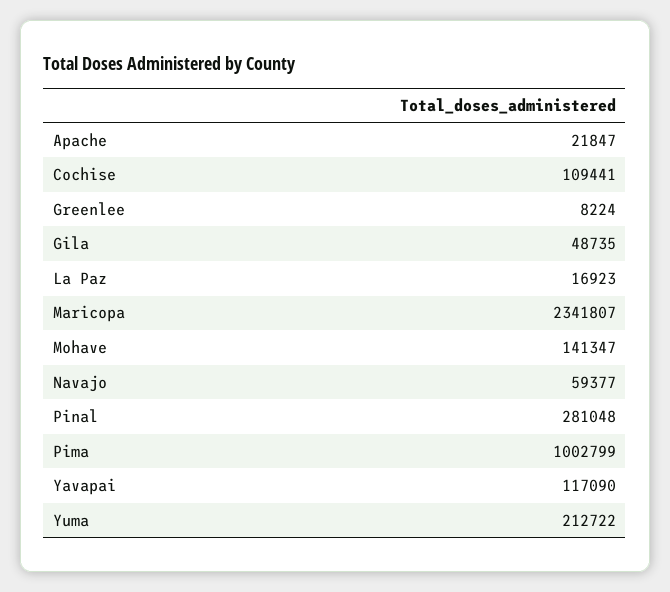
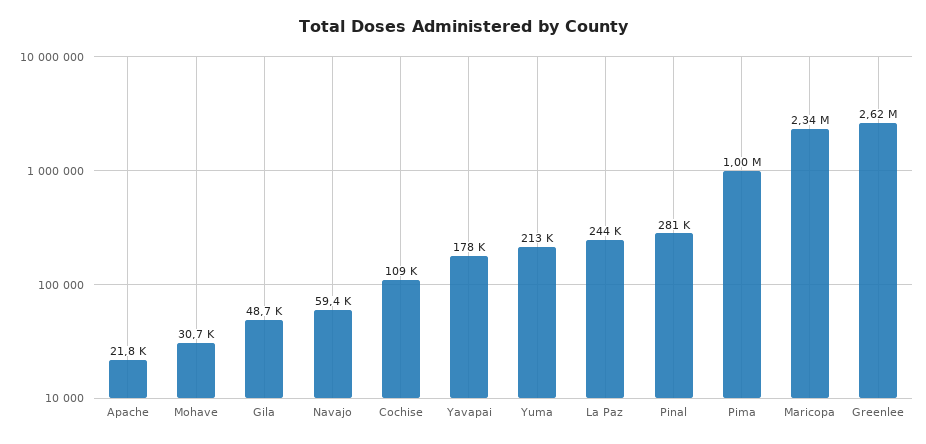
Greenlee: 8224 -> 2620000
La Paz: 16923 -> 244000
Mohave: 141347 -> 30700
Yavapai: 117090 -> 178000

